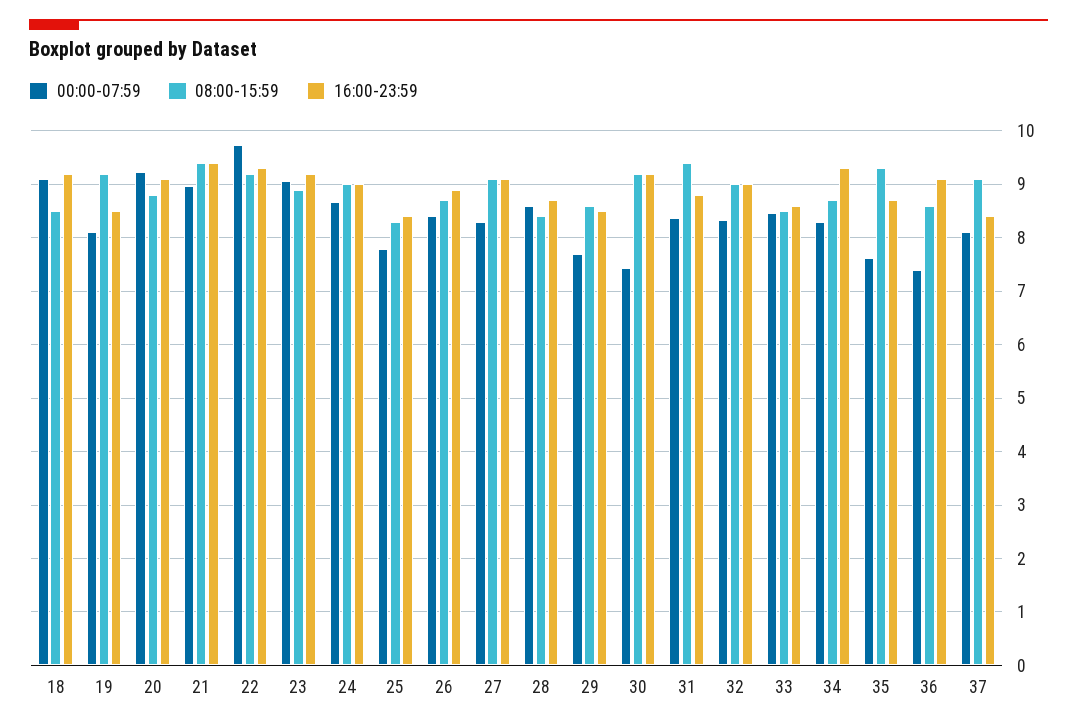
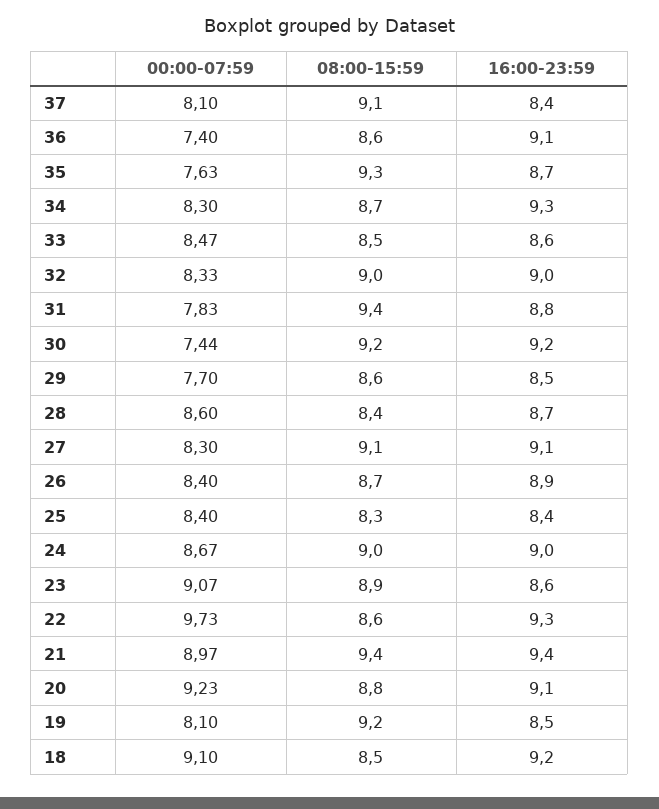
08:00-15:59, 22: 9.2 -> 8.6
16:00-23:59, 23: 9.2 -> 8.6
00:00-07:59, 25: 7.8 -> 8.4
00:00-07:59, 31: 8.4 -> 7.83

